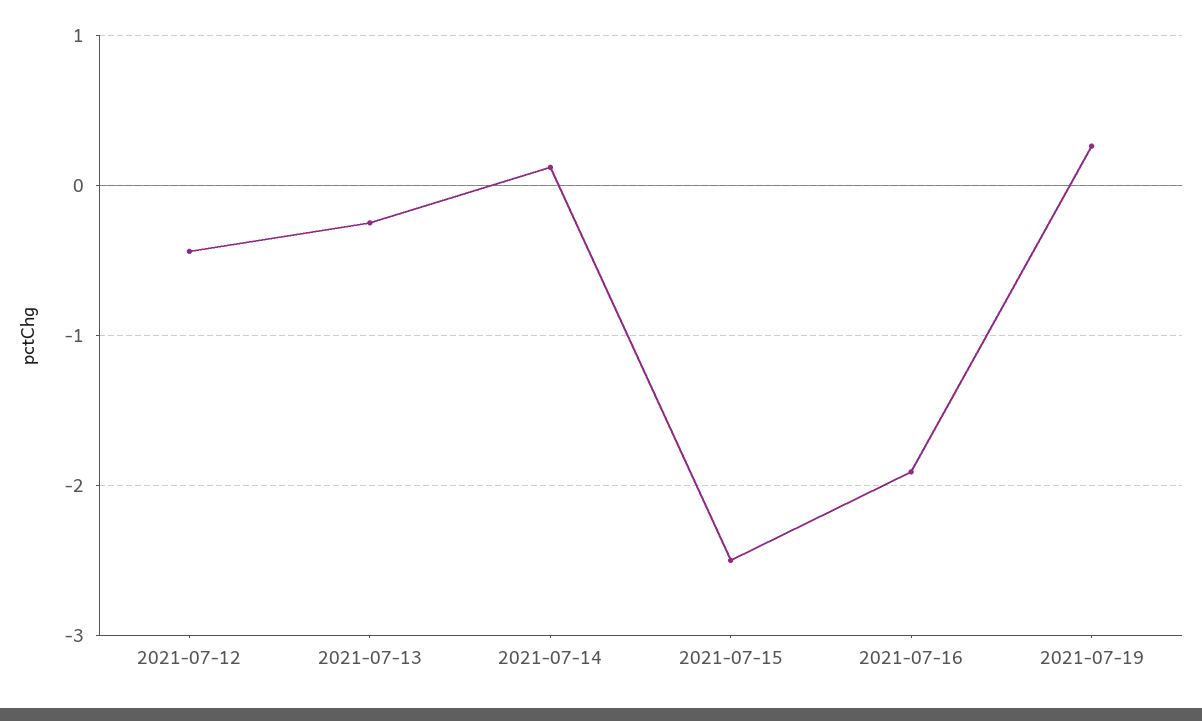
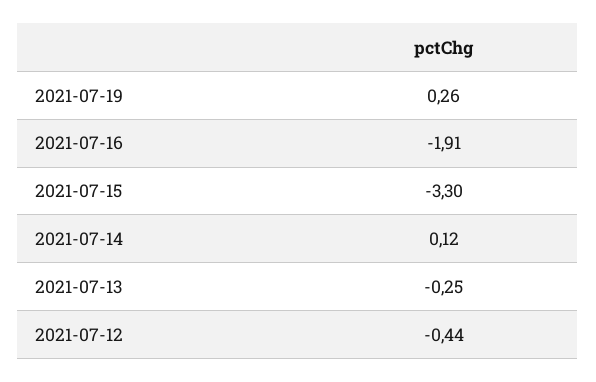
2021-07-15: -2.5 -> -3.3

